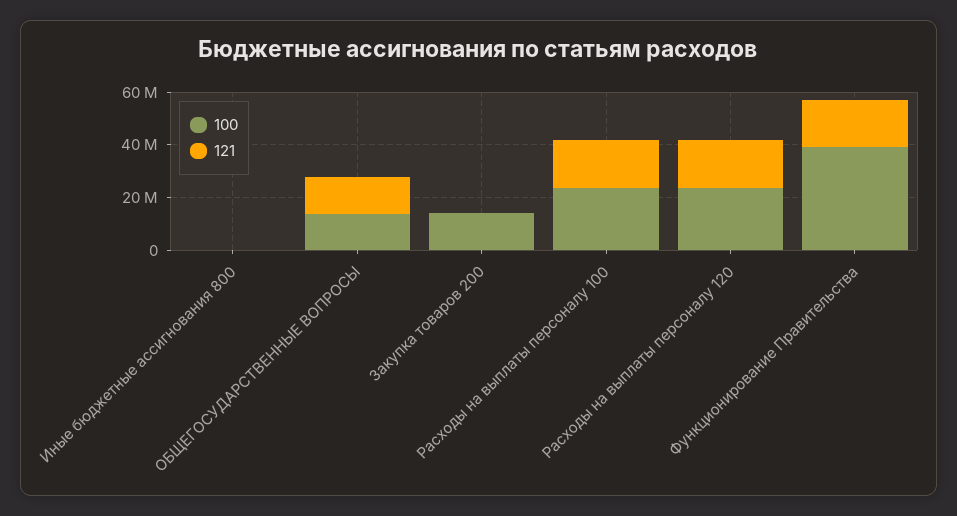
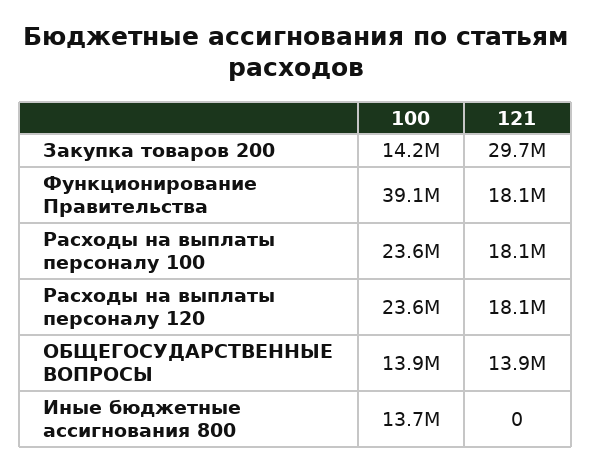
100, Иные бюджетные ассигнования 800: 0 -> 13700000
121, Закупка товаров 200: 0 -> 29700000

